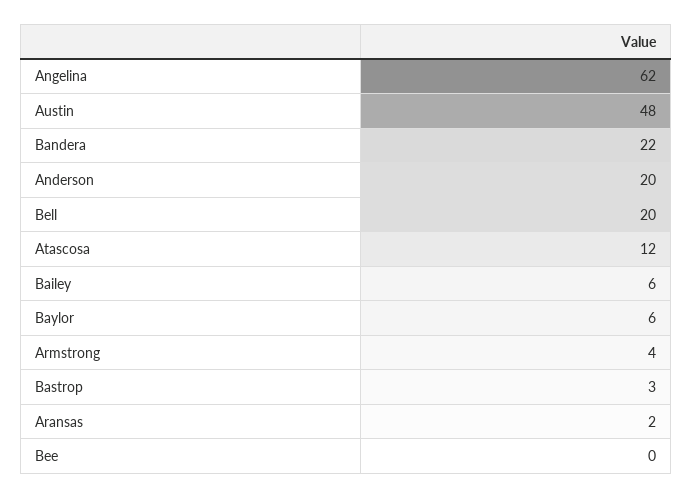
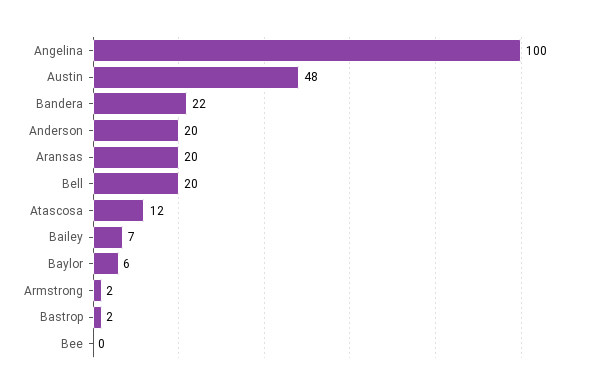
Angelina: 62 -> 100
Bailey: 6 -> 7
Armstrong: 4 -> 2
Bastrop: 3 -> 2
Aransas: 2 -> 20

